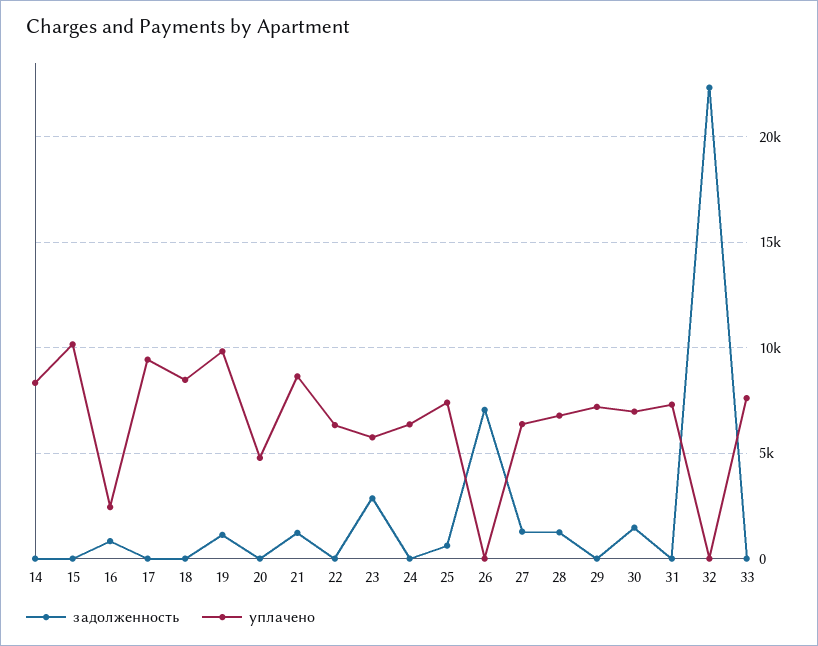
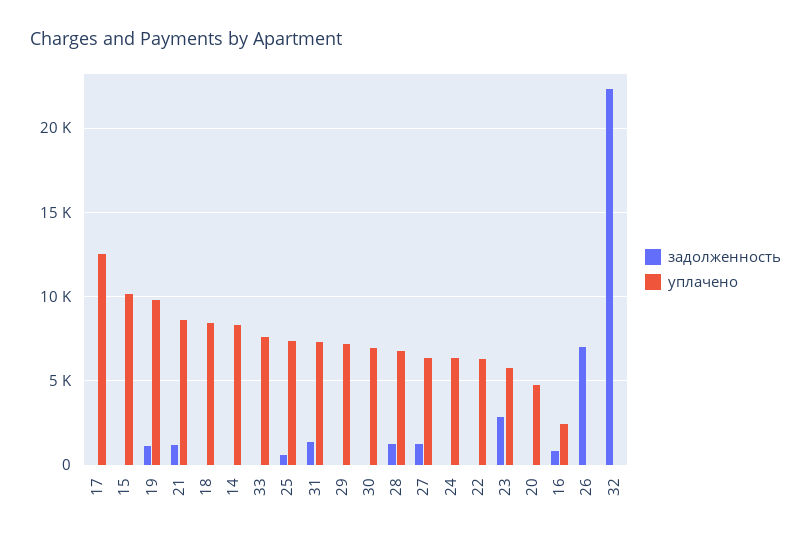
уплачено, 17: 9500 -> 12500
задолженность, 30: 1500 -> 0
задолженность, 31: 0 -> 1500

